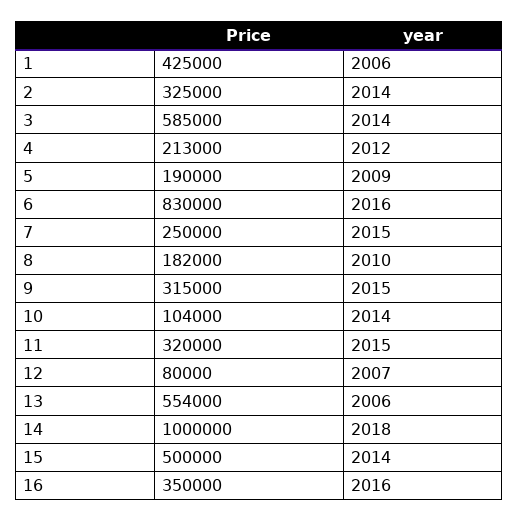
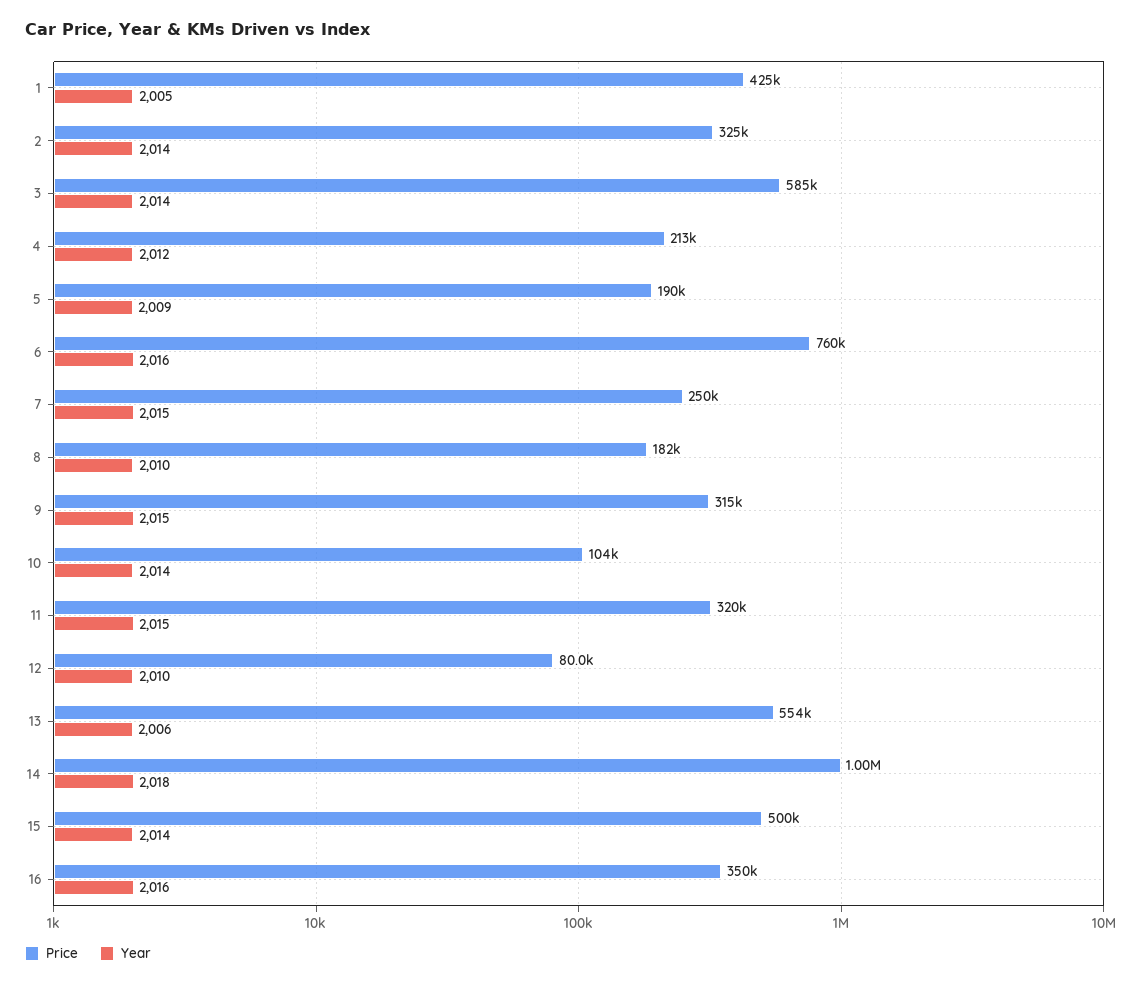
year, 1: 2006 -> 2005
Price, 6: 830000 -> 760000
year, 12: 2007 -> 2010

